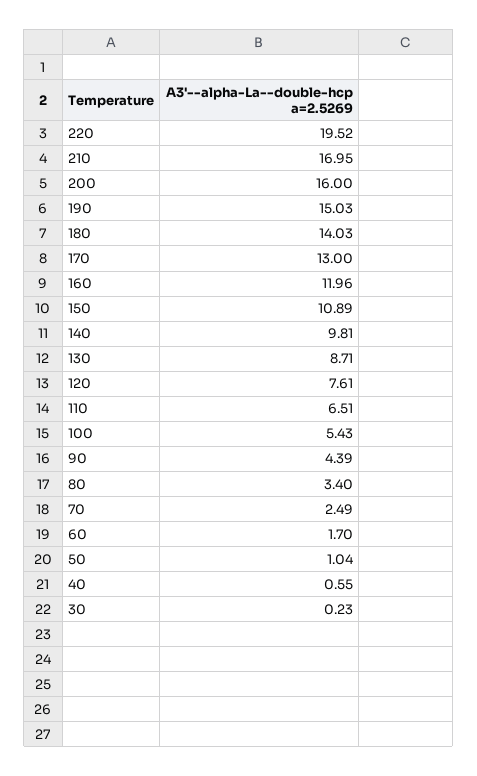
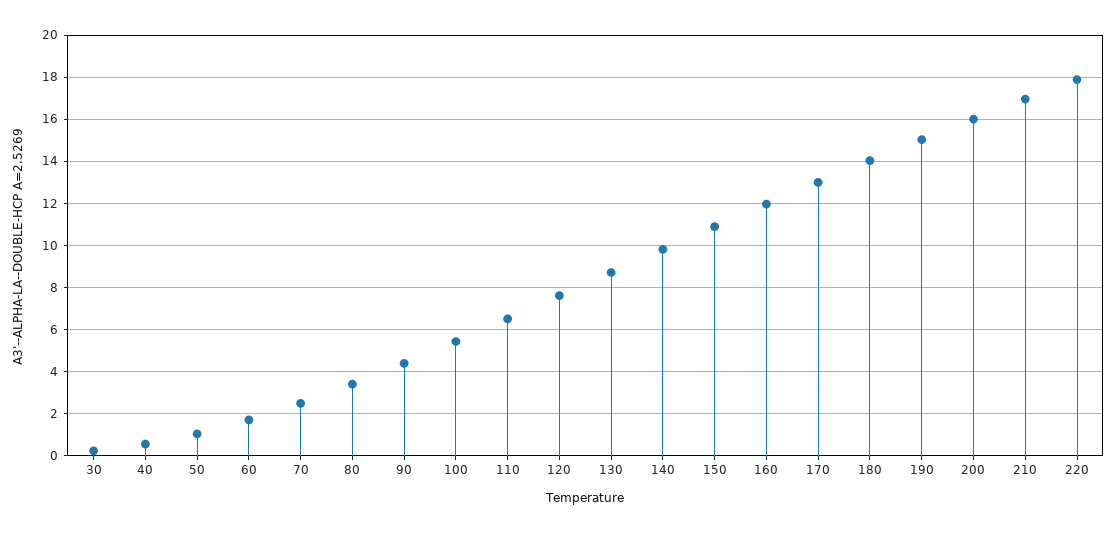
220: 19.52 -> 18

